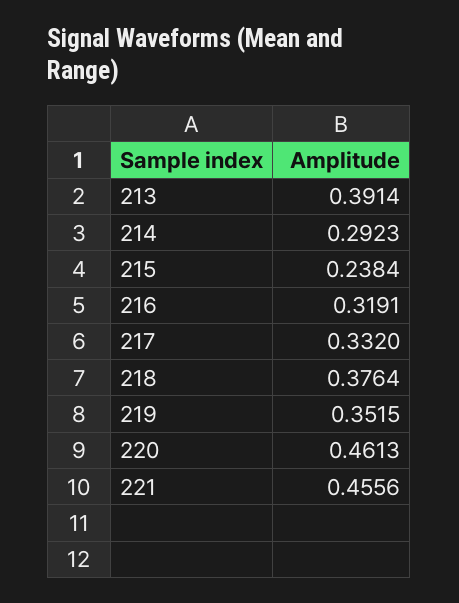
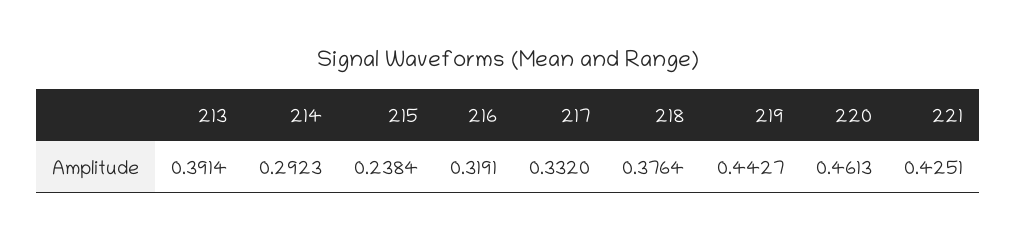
219: 0.3515 -> 0.4427
221: 0.4556 -> 0.4251

